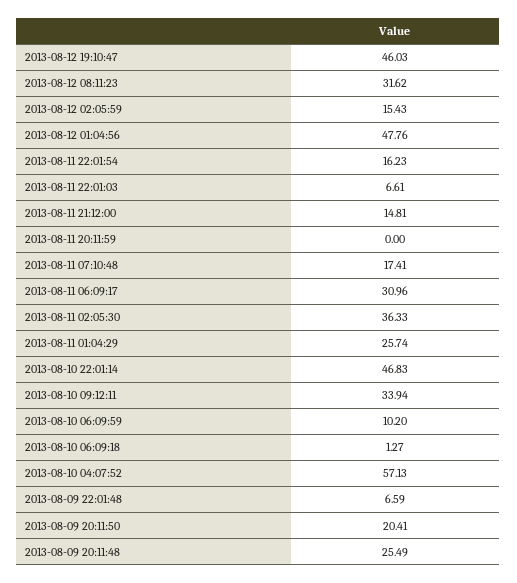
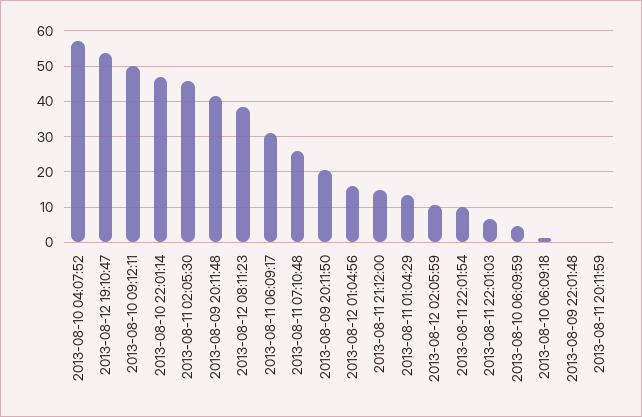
2013-08-12 19:10:47: 46.03 -> 54
2013-08-12 08:11:23: 31.62 -> 38
2013-08-12 02:05:59: 15.43 -> 10
2013-08-12 01:04:56: 47.76 -> 16
2013-08-11 22:01:54: 16.23 -> 10
2013-08-11 07:10:48: 17.41 -> 26
2013-08-11 02:05:30: 36.33 -> 46
2013-08-11 01:04:29: 25.74 -> 14
2013-08-10 09:12:11: 33.94 -> 50
2013-08-10 06:09:59: 10.2 -> 4
2013-08-09 22:01:48: 6.59 -> 0
2013-08-09 20:11:48: 25.49 -> 42

